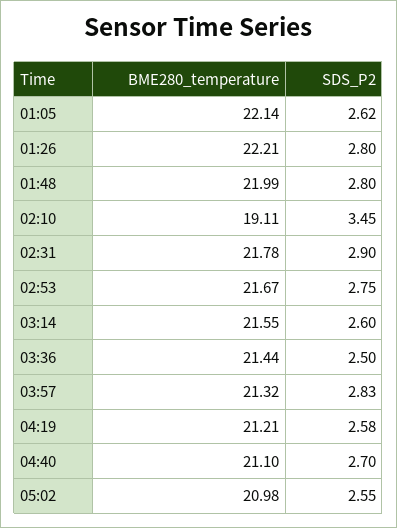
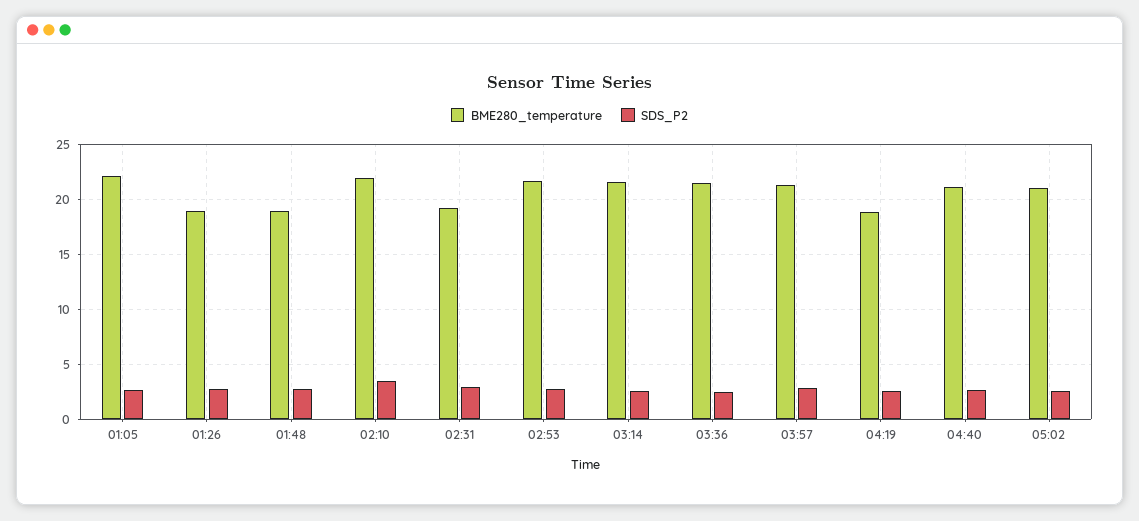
BME280_temperature, 01:26: 22.21 -> 19
BME280_temperature, 01:48: 21.99 -> 19
BME280_temperature, 02:10: 19.11 -> 22
BME280_temperature, 02:31: 21.78 -> 19
BME280_temperature, 04:19: 21.21 -> 19

